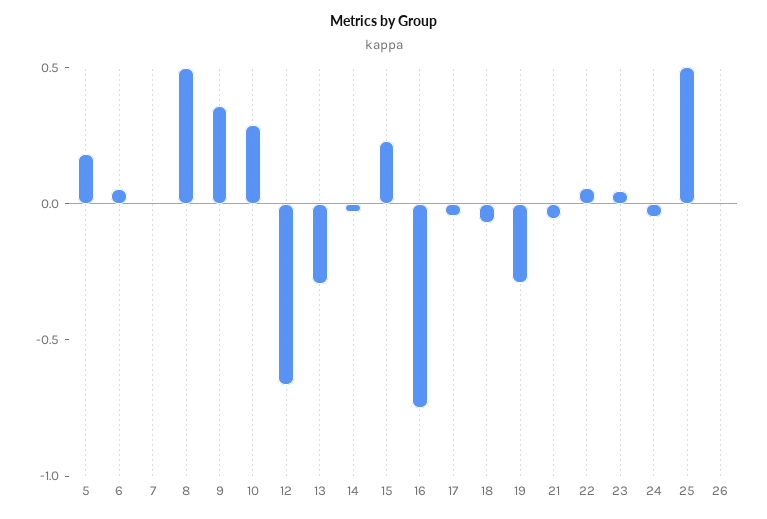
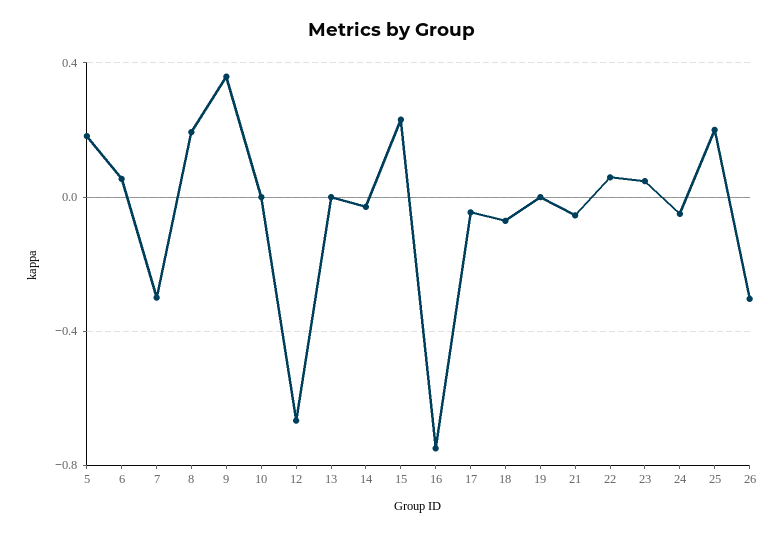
7: 0 -> -0.3
8: 0.5 -> 0.2
10: 0.3 -> 0
13: -0.3 -> 0
19: -0.3 -> 0
25: 0.5 -> 0.2
26: 0 -> -0.3

